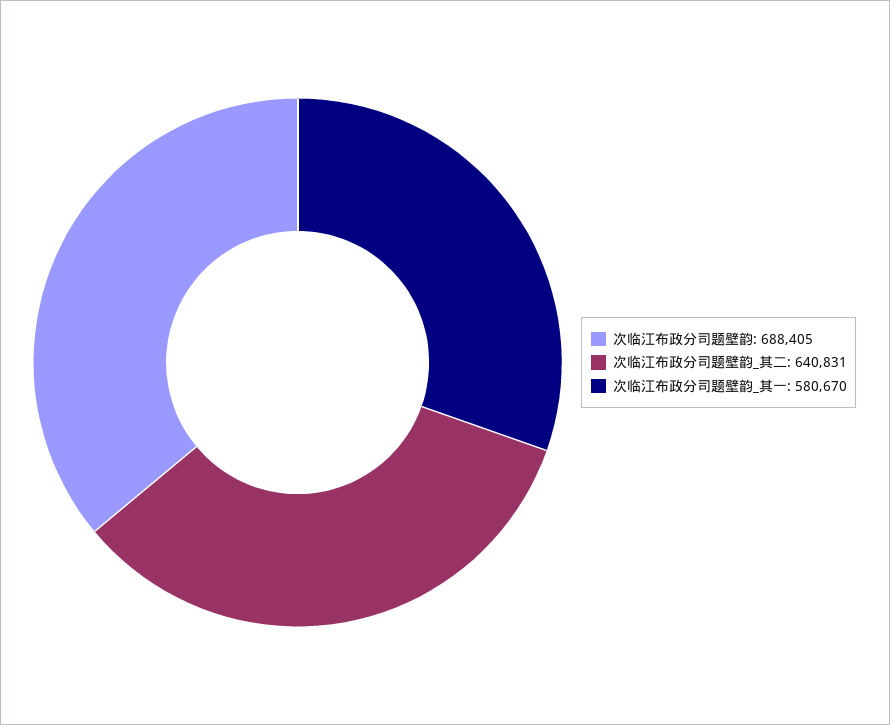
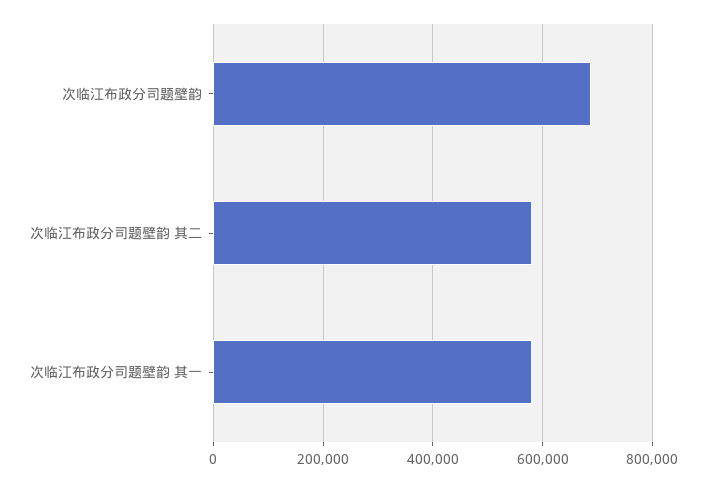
次临江布政分司题壁韵_其二: 640831 -> 580000

